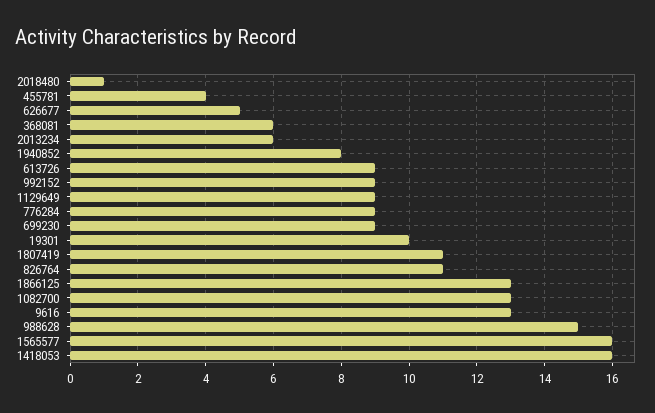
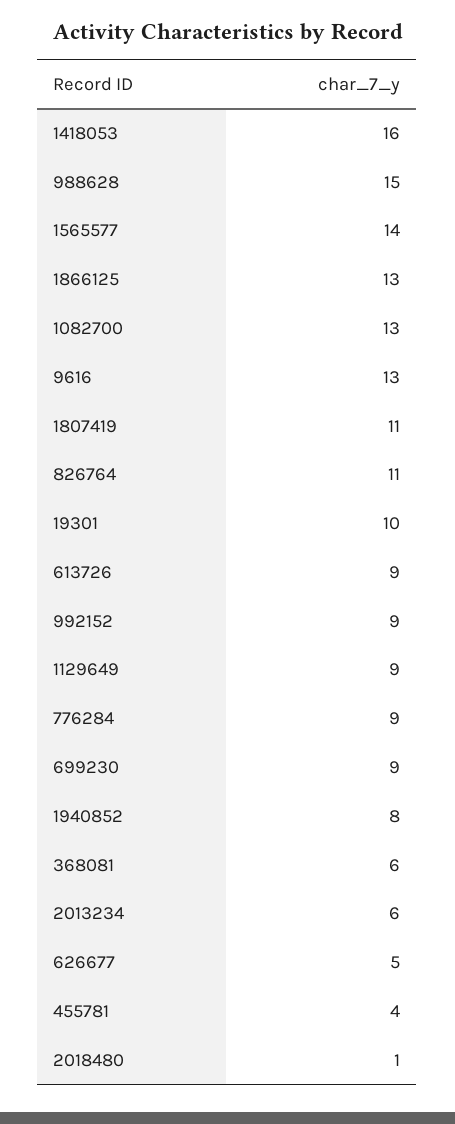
1565577: 16 -> 14

